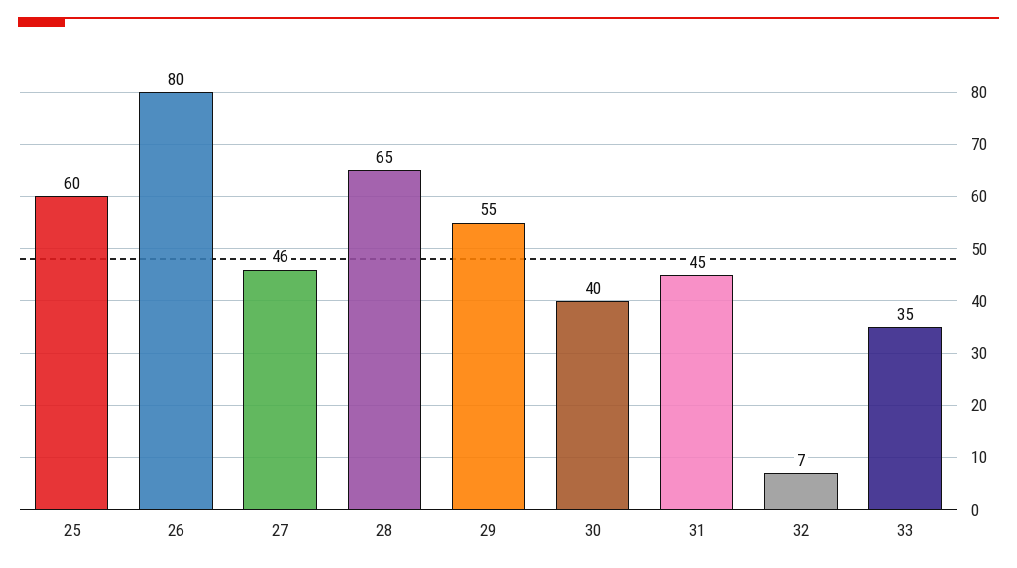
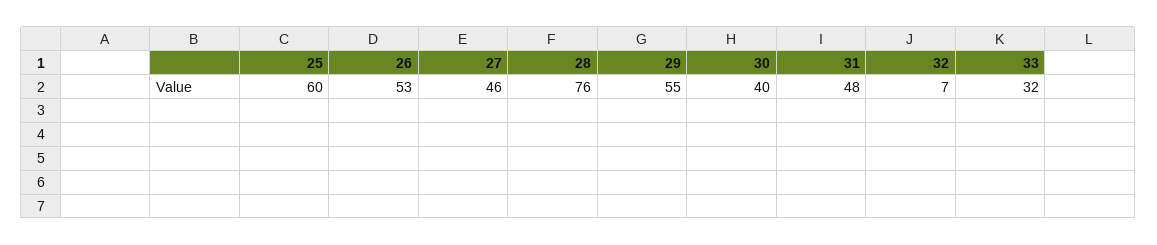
26: 80 -> 53
28: 65 -> 76
31: 45 -> 48
33: 35 -> 32

